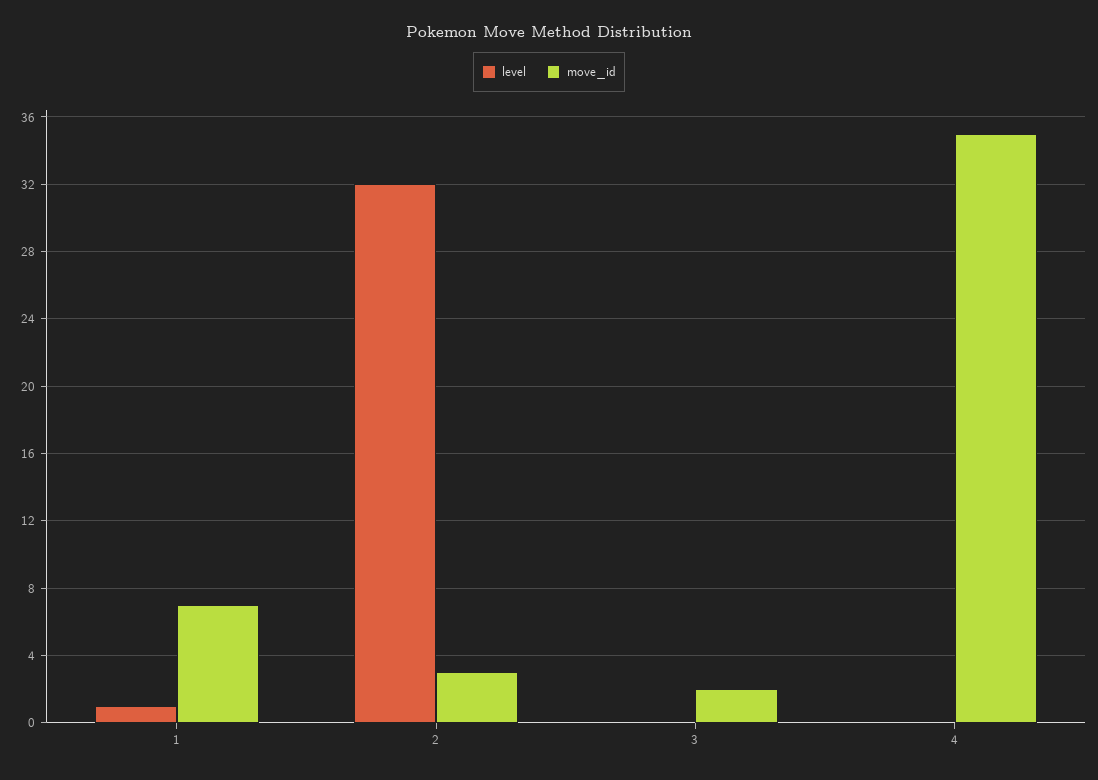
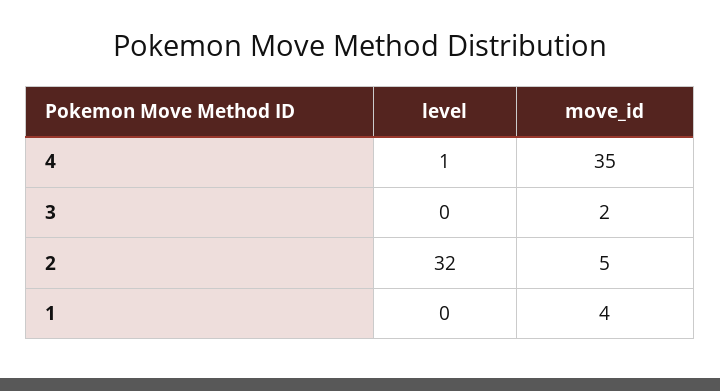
level, 1: 1 -> 0
move_id, 1: 7 -> 4
move_id, 2: 3 -> 5
level, 4: 0 -> 1

